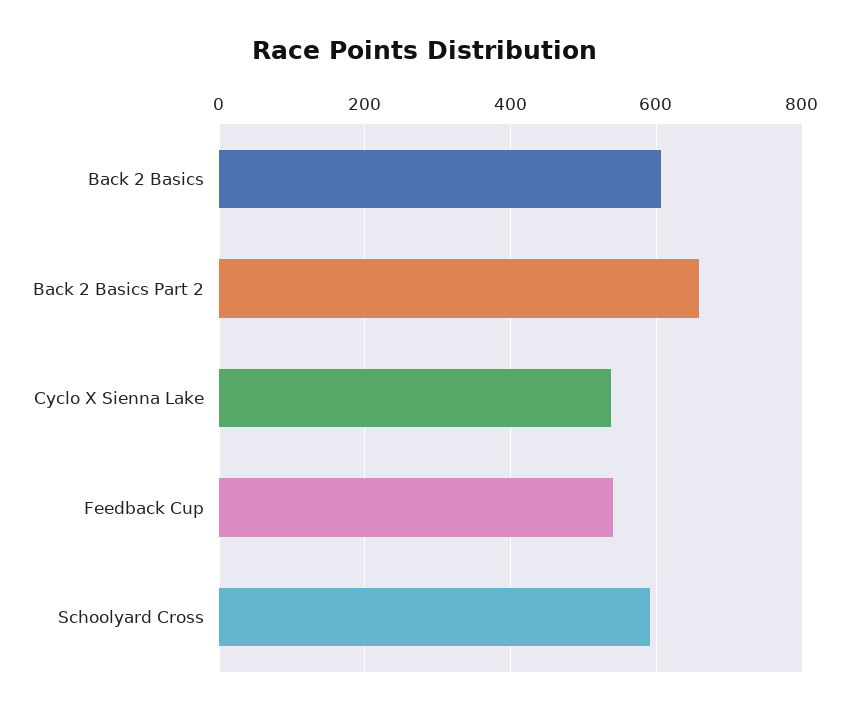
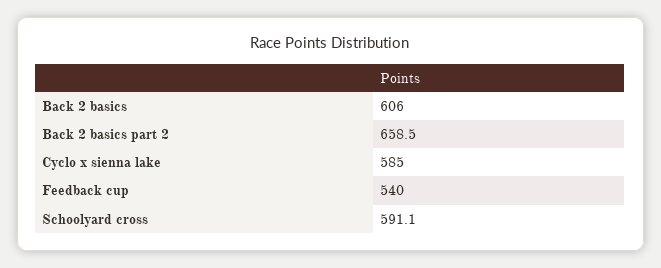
Cyclo X Sienna Lake: 540 -> 585

